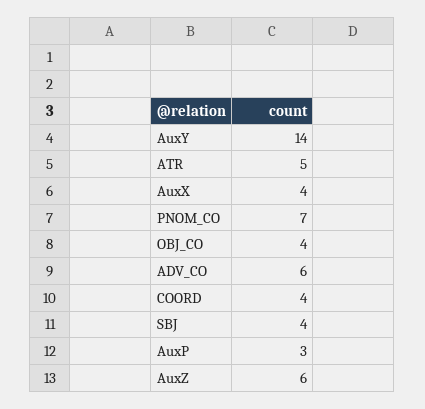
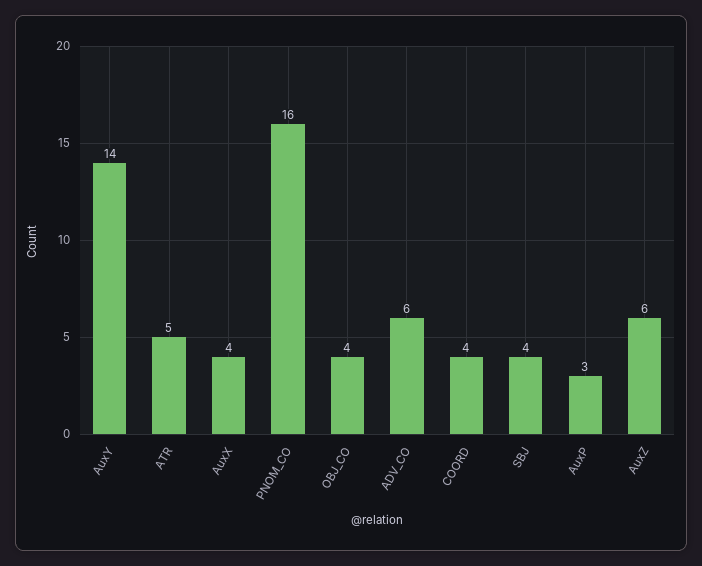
PNOM_CO: 7 -> 16

